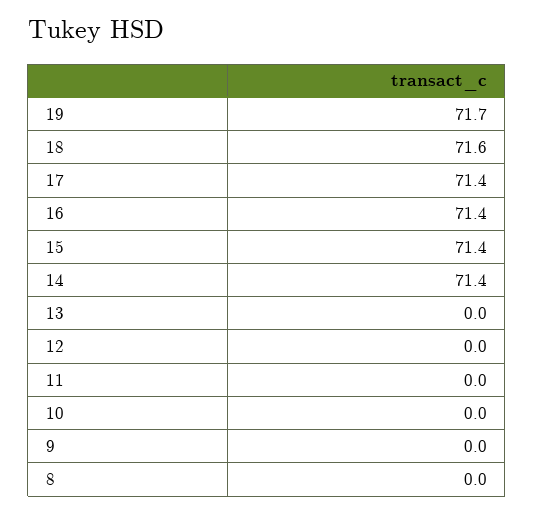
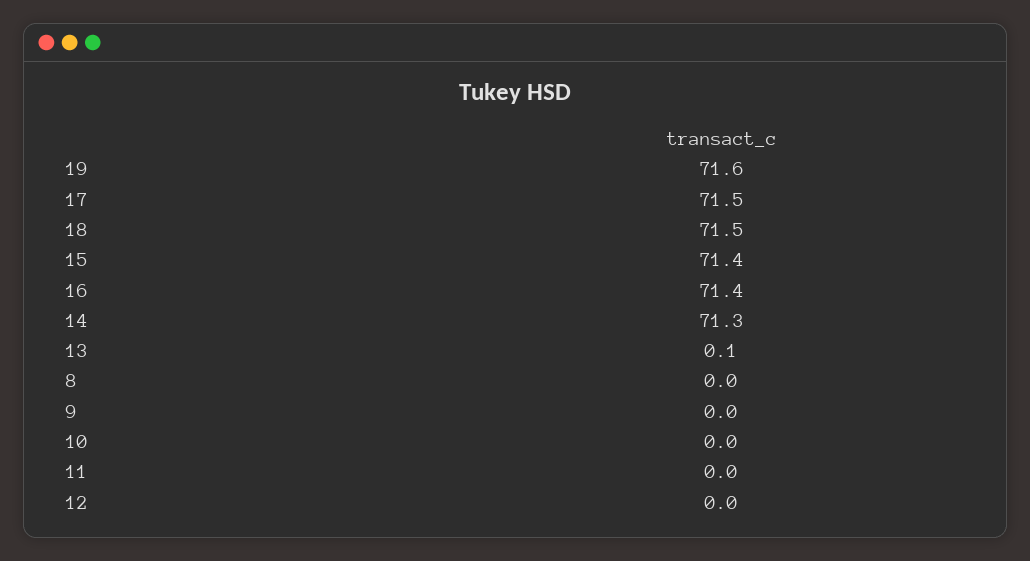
19: 71.7 -> 71.6
18: 71.6 -> 71.5
17: 71.4 -> 71.5
14: 71.4 -> 71.3
13: 0 -> 0.1

